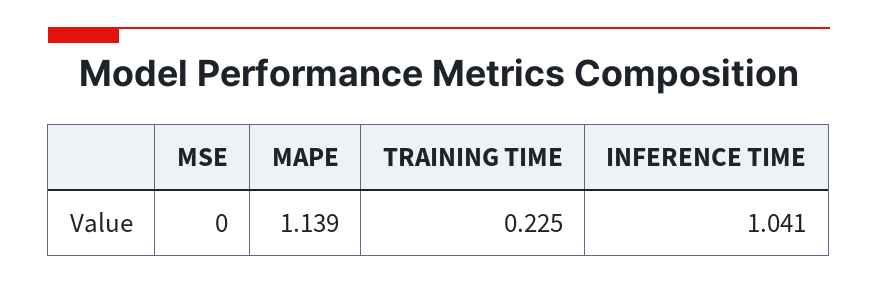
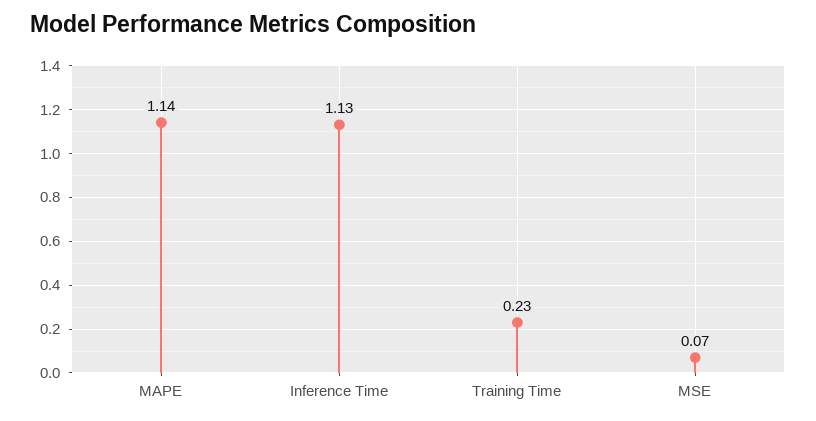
MSE: 0 -> 0.07
INFERENCE TIME: 1.041 -> 1.13

